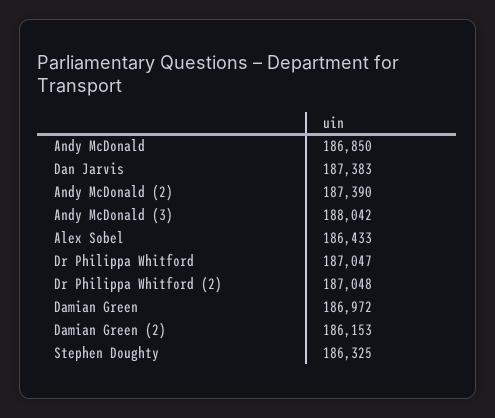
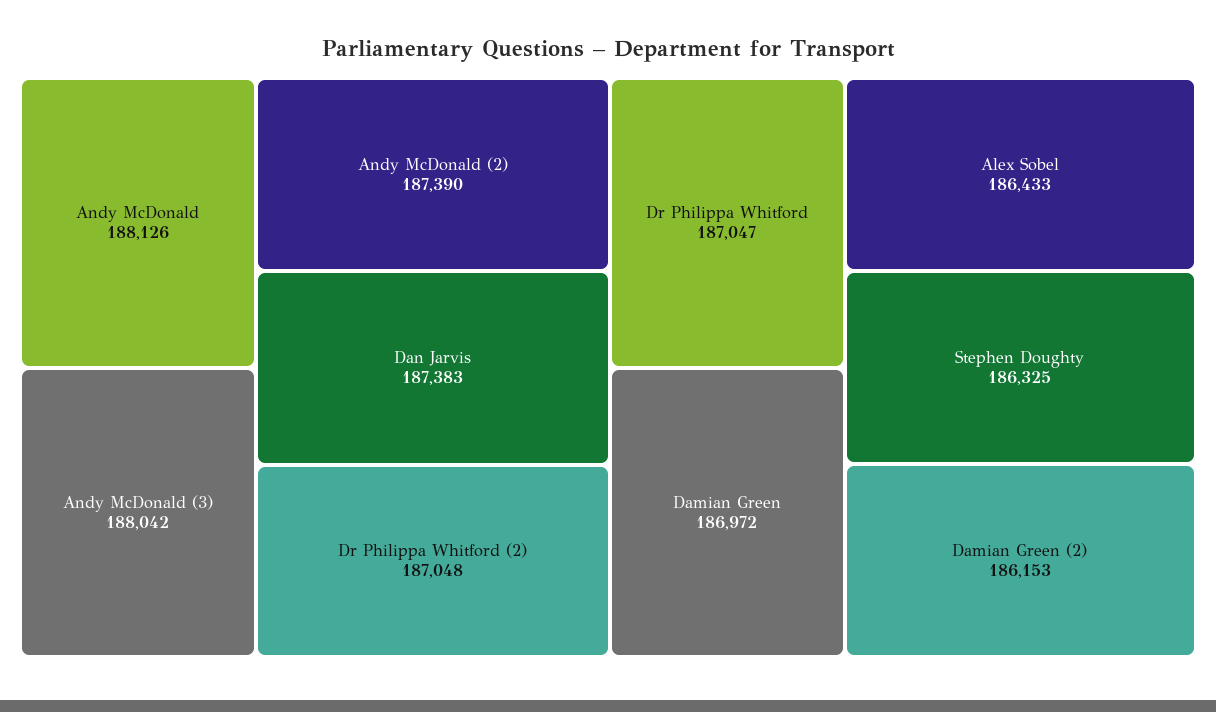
Andy McDonald: 186850 -> 188126

